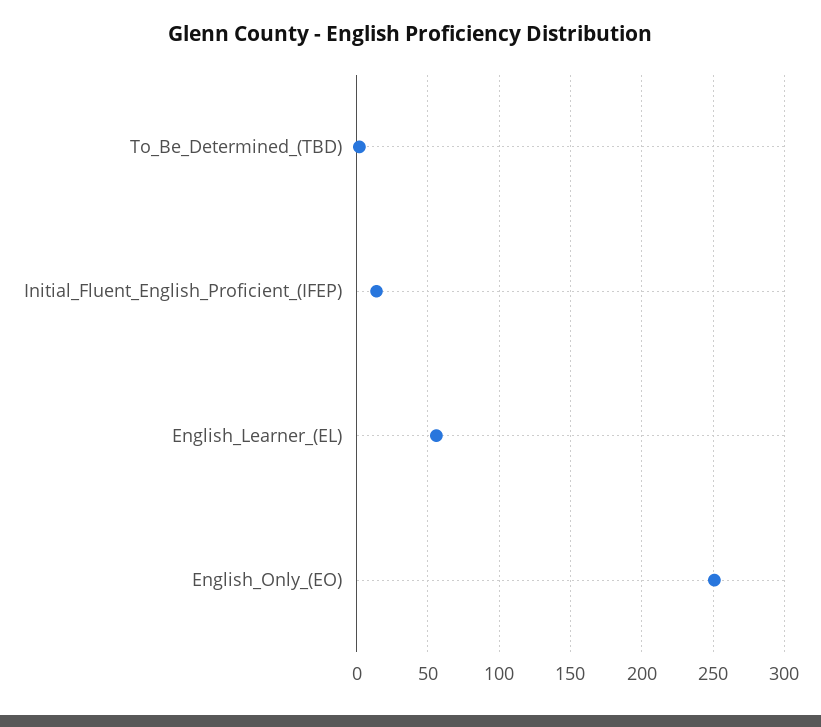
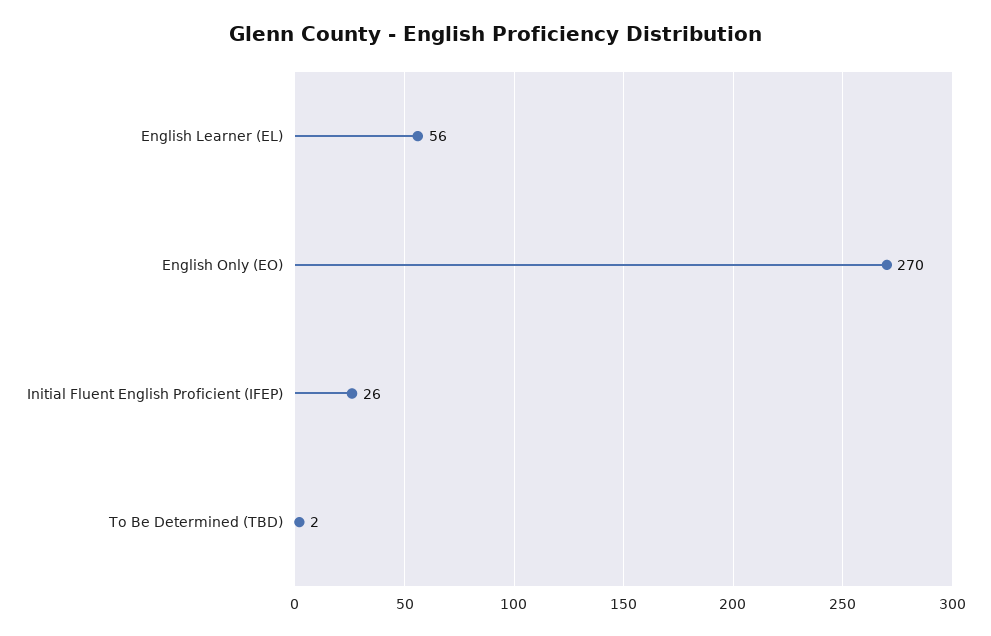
Initial_Fluent_English_Proficient_(IFEP): 15 -> 26
English_Only_(EO): 250 -> 270

